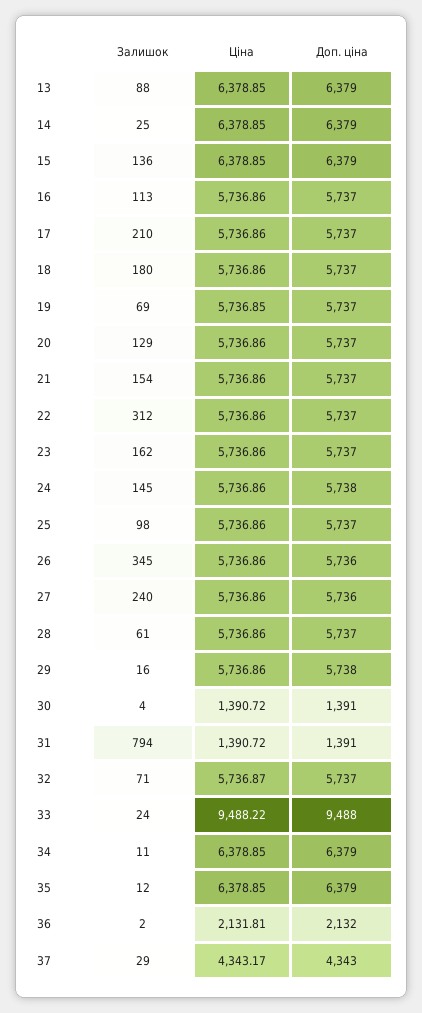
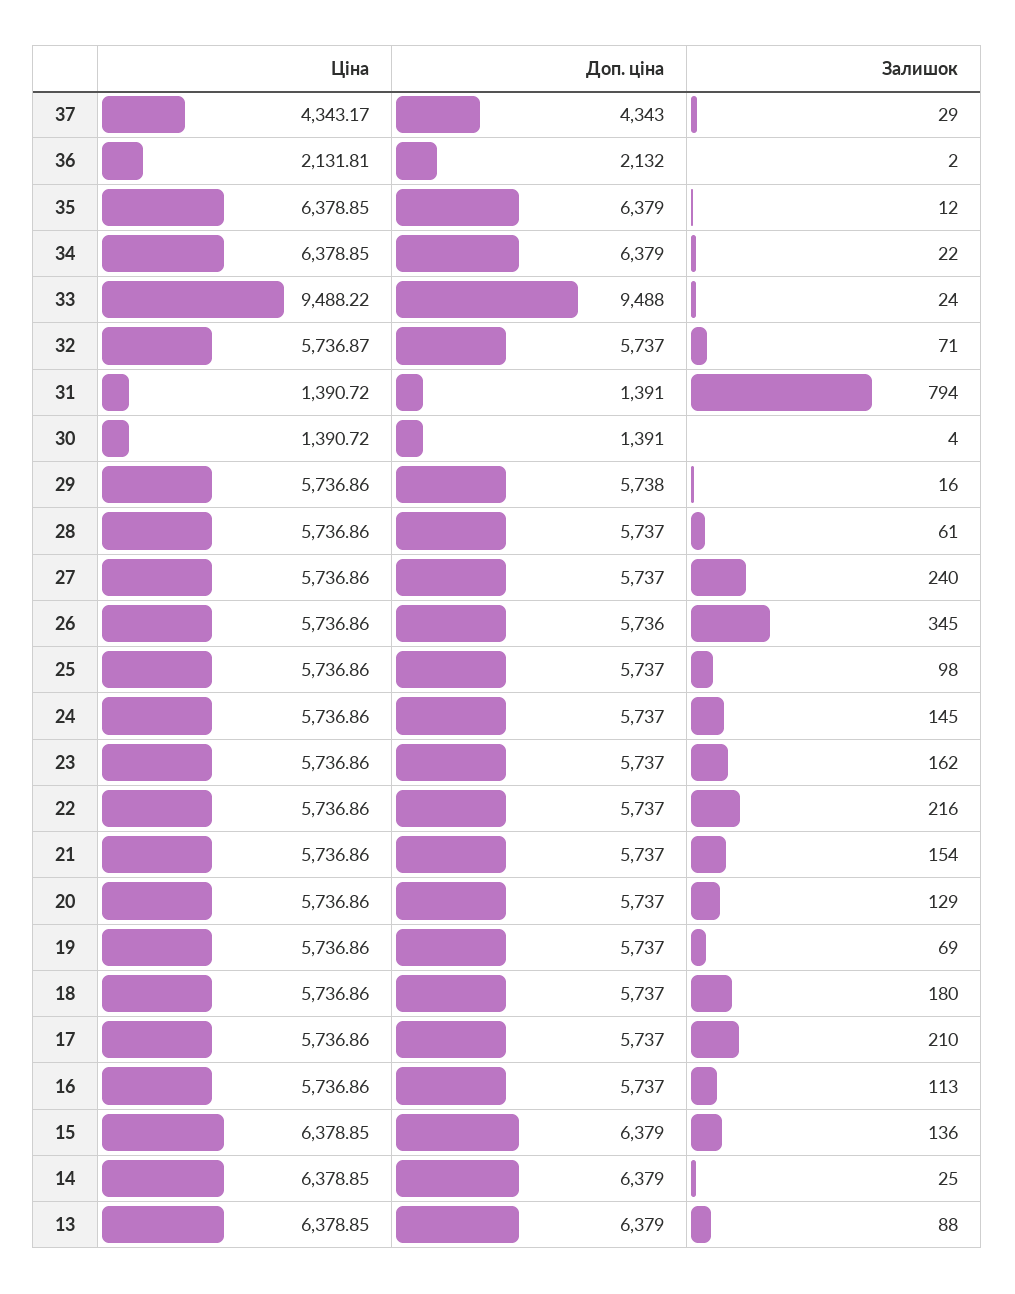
Ціна, 19: 5736.85 -> 5736.86
Залишок, 22: 312 -> 216
Доп. ціна, 24: 5738 -> 5737
Доп. ціна, 27: 5736 -> 5737
Залишок, 34: 11 -> 22

